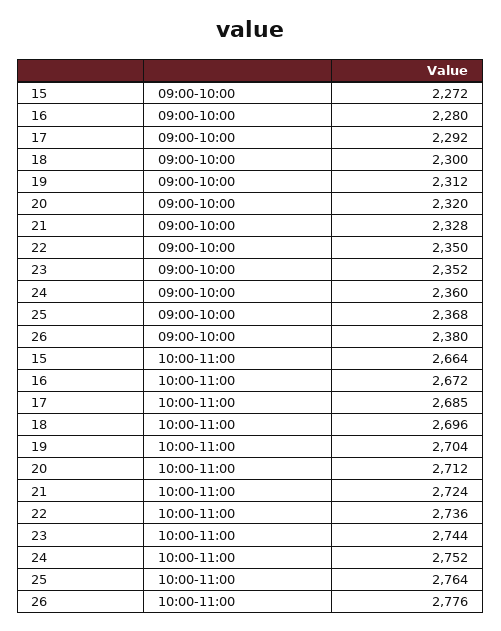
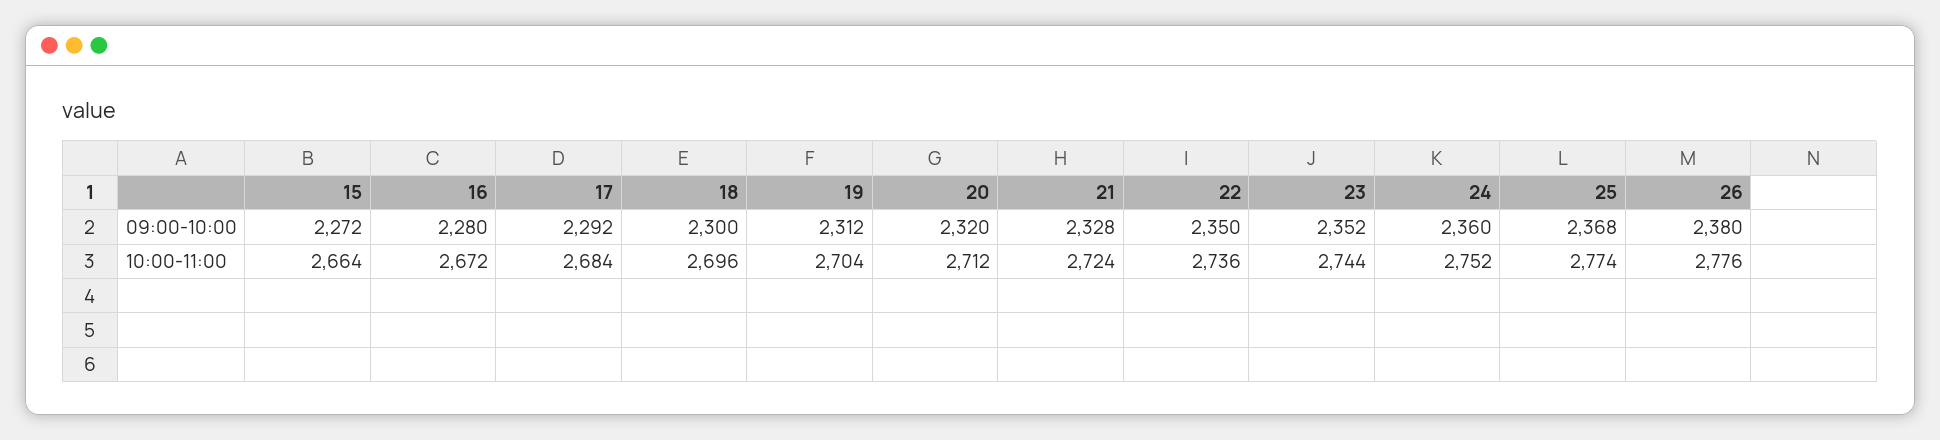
17, 10:00-11:00: 2685 -> 2684
25, 10:00-11:00: 2764 -> 2774

